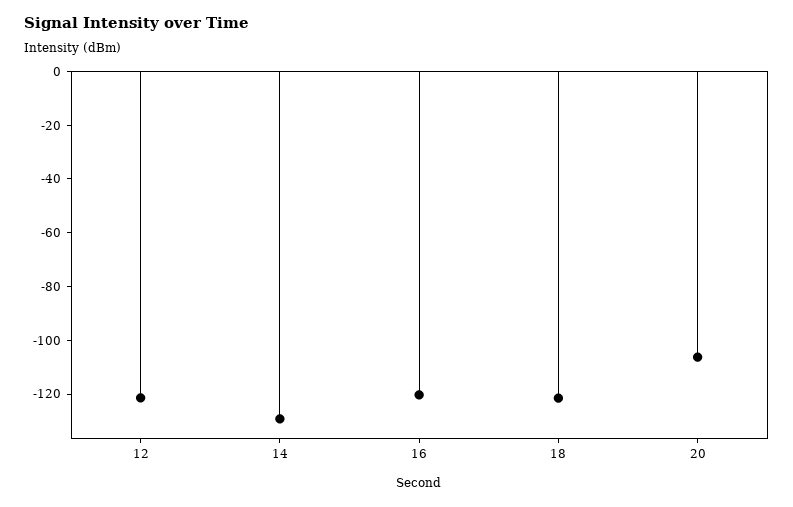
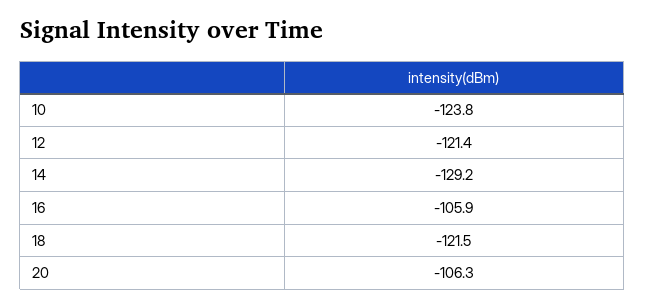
16: -120 -> -105.9
10: none -> -123.8

